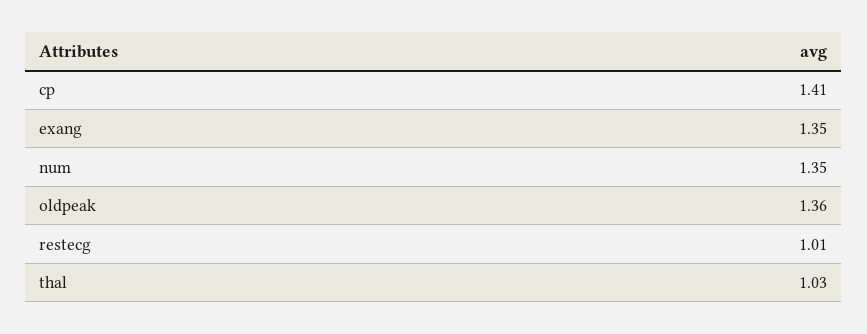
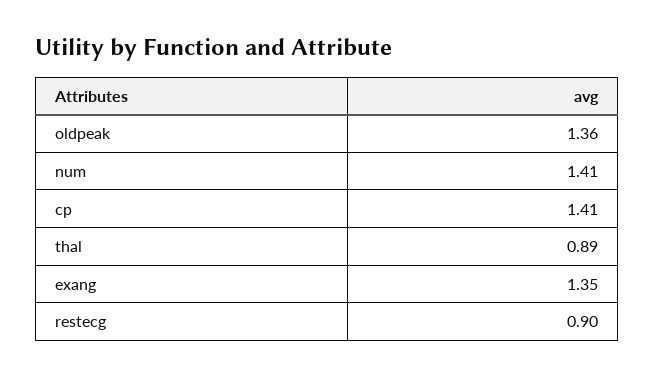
num: 1.35 -> 1.41
restecg: 1.01 -> 0.9
thal: 1.03 -> 0.89

